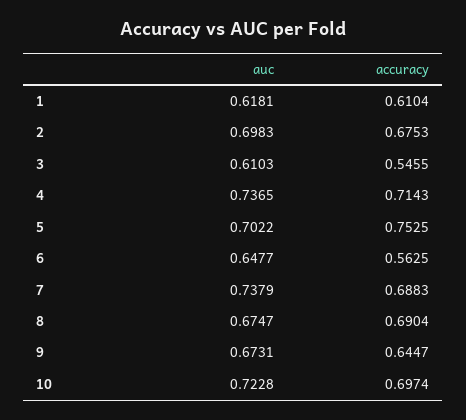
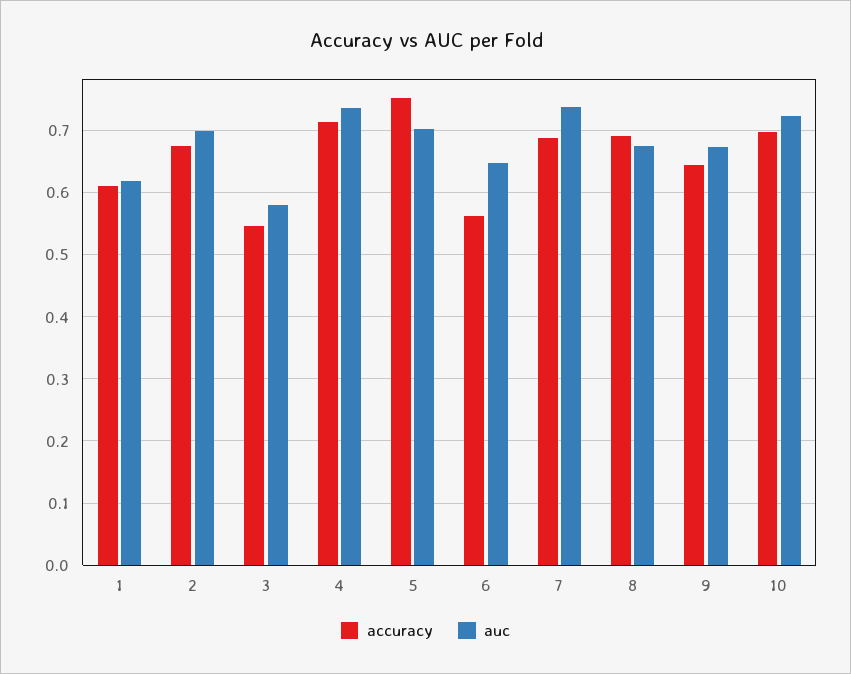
auc, 3: 0.6103 -> 0.58

